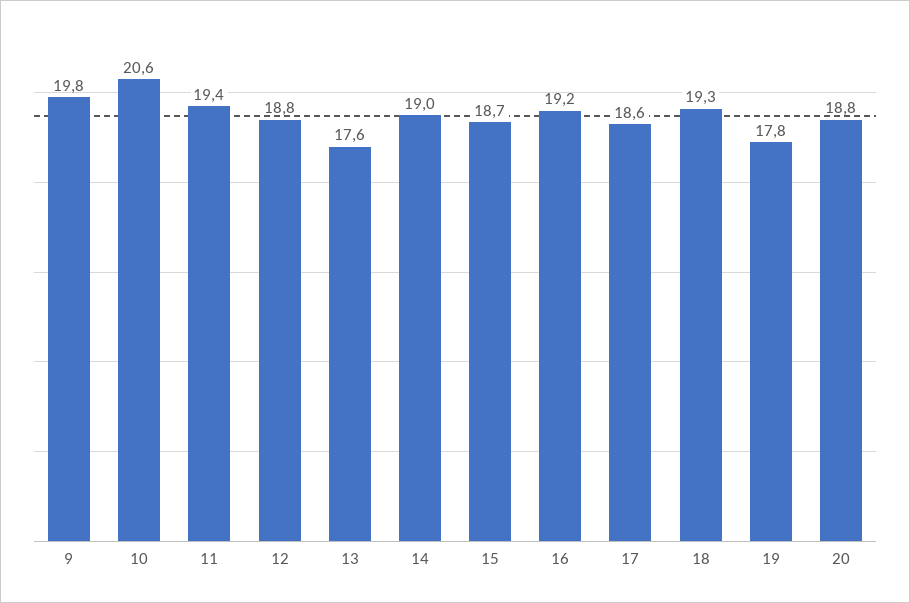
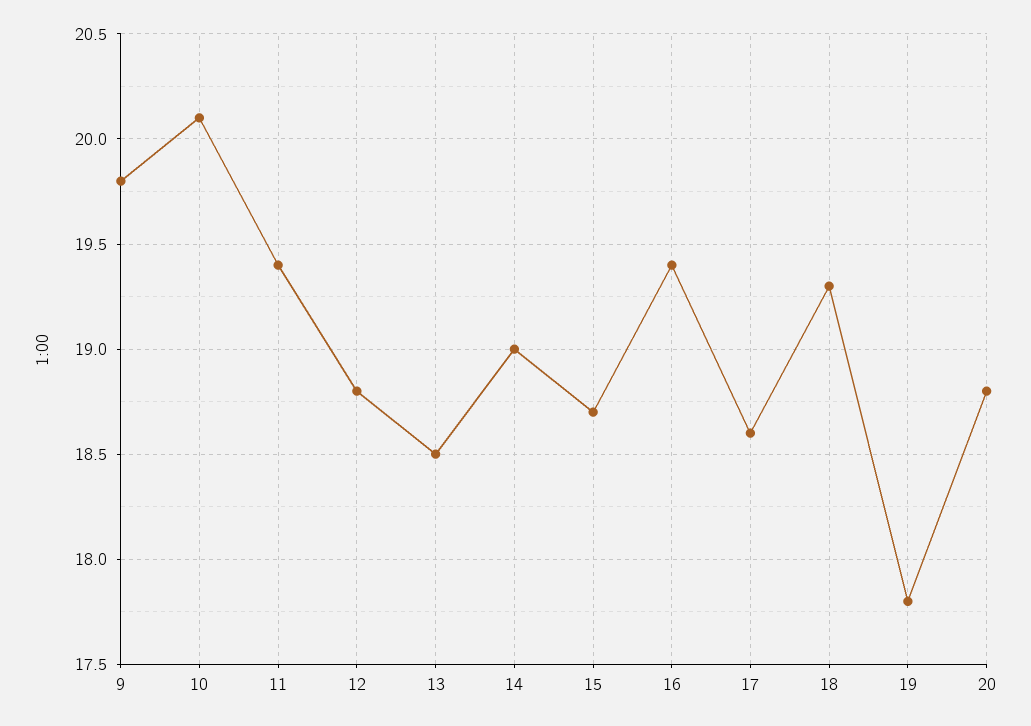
10: 20.6 -> 20.1
13: 17.6 -> 18.5
16: 19.2 -> 19.4

